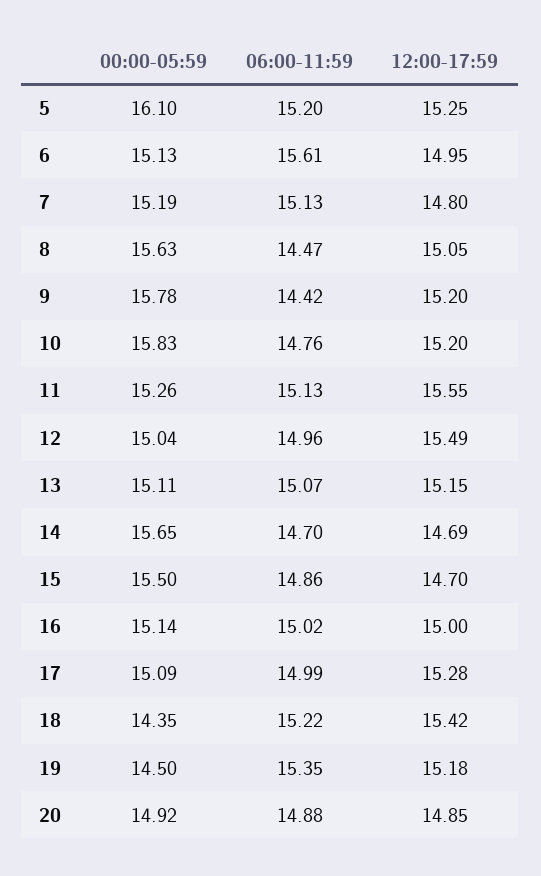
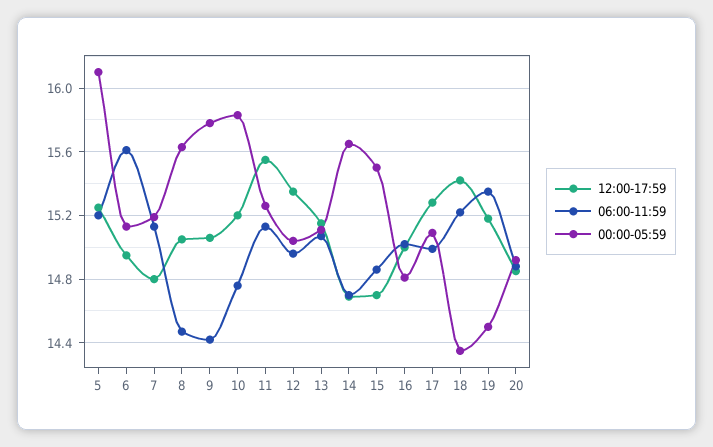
12:00-17:59, 9: 15.2 -> 15.05
12:00-17:59, 12: 15.49 -> 15.35
00:00-05:59, 16: 15.14 -> 14.8

